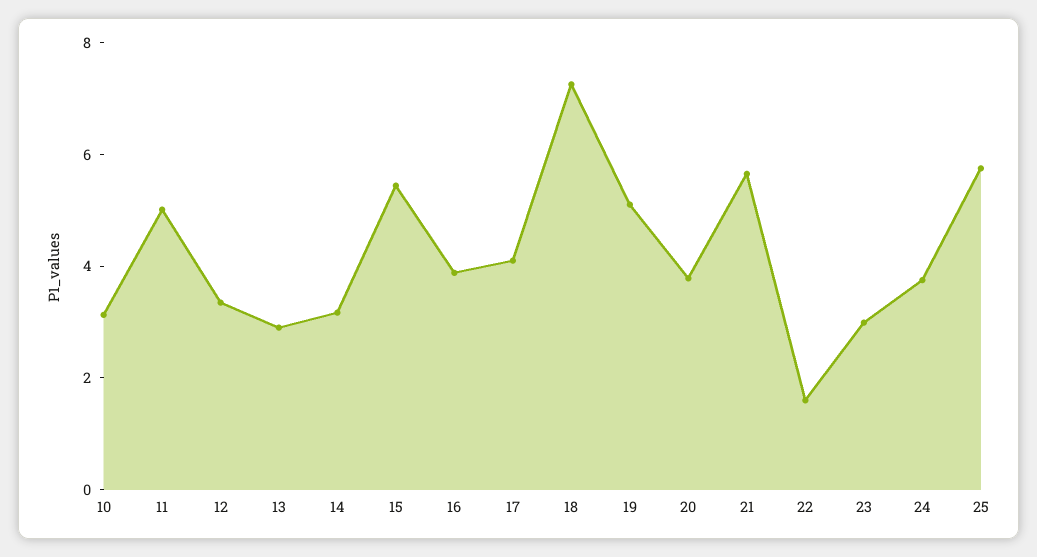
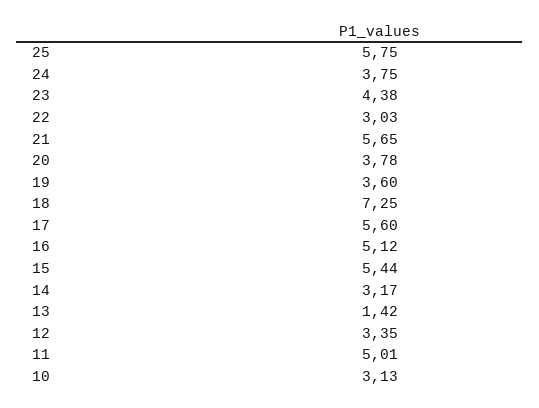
13: 3 -> 1.42
16: 4 -> 5.12
17: 4 -> 5.6
19: 5 -> 3.6
22: 1.5 -> 3.03
23: 3 -> 4.38

